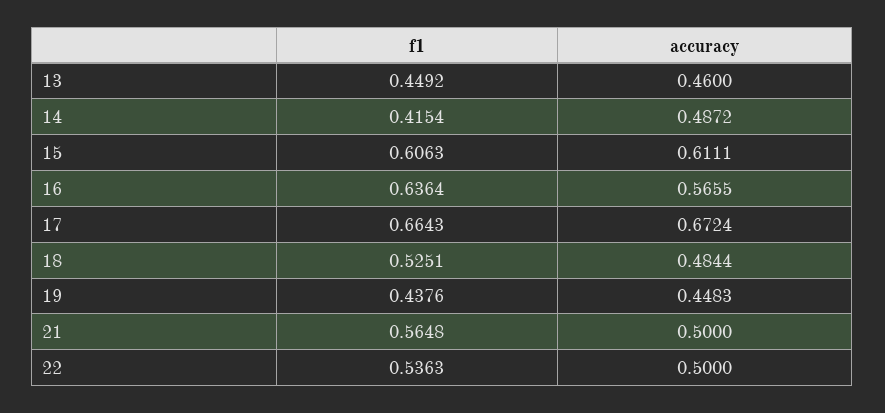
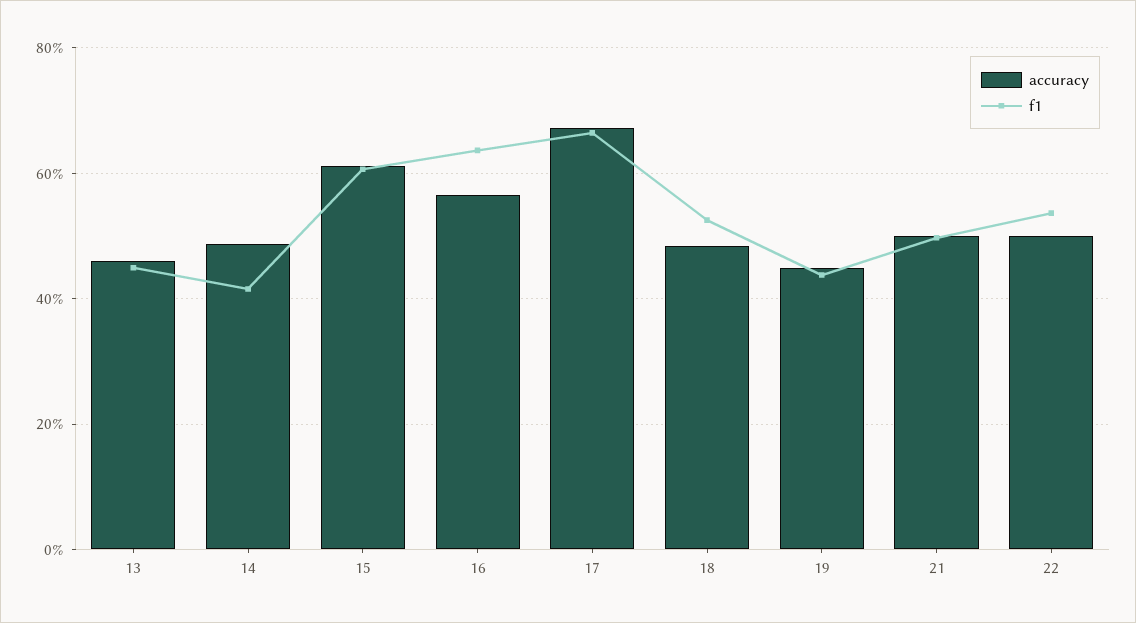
f1, 21: 0.5648 -> 0.5

